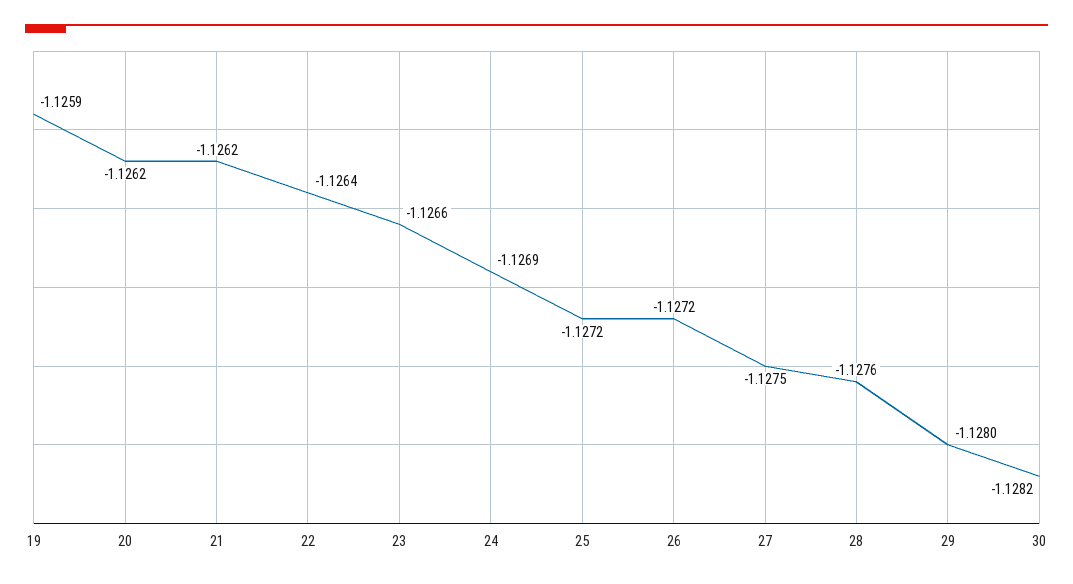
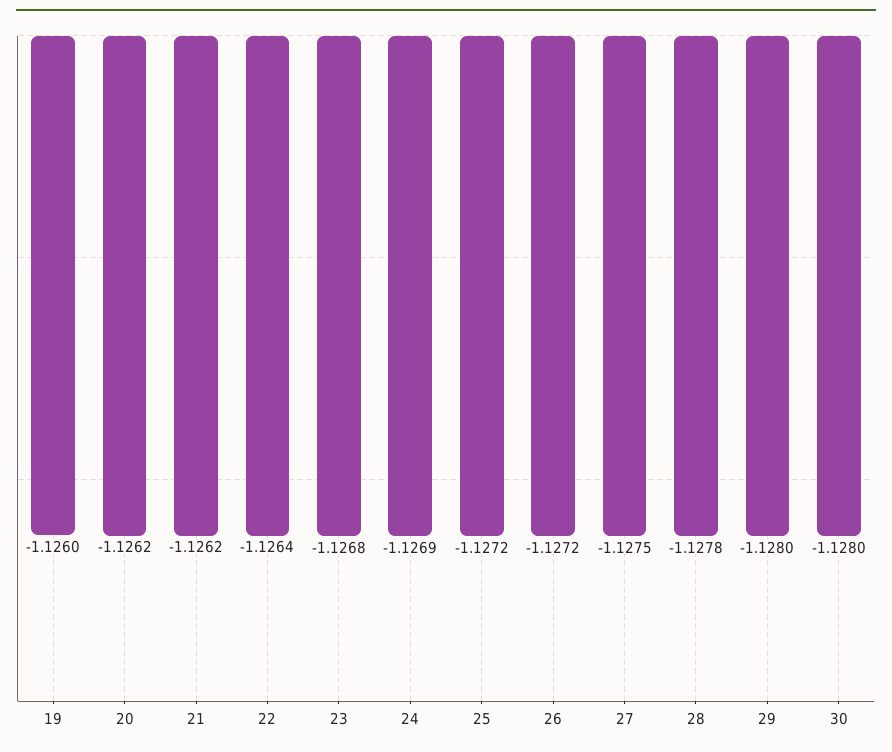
19: -1.1259 -> -1.126
23: -1.1266 -> -1.1268
28: -1.1276 -> -1.1278
30: -1.1282 -> -1.128

